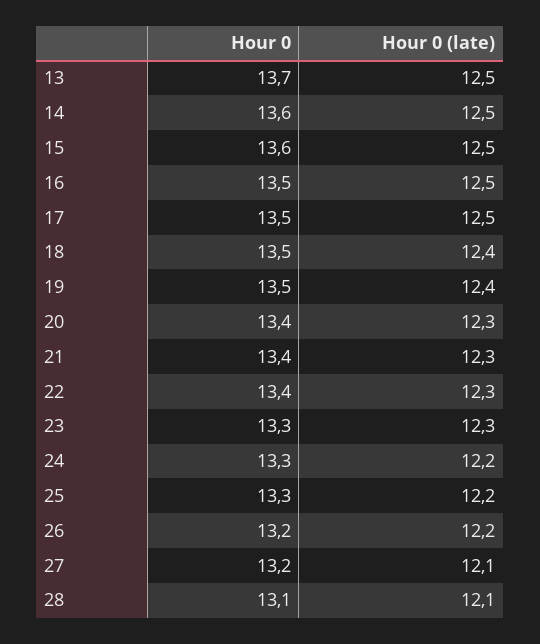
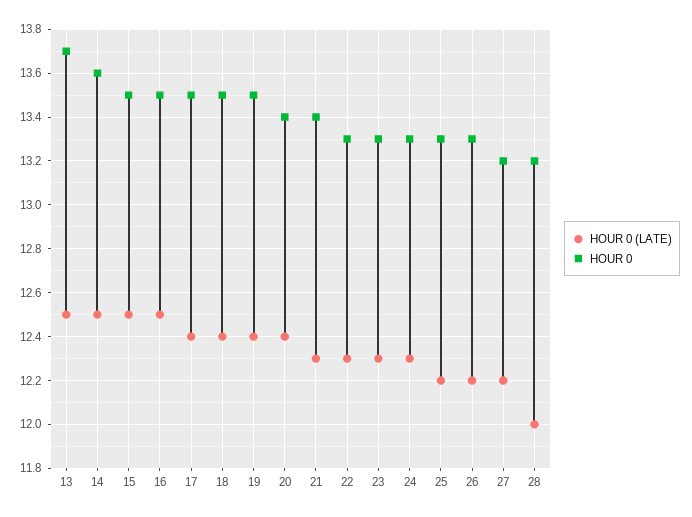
Hour 0, 15: 13.6 -> 13.5
Hour 0 (late), 17: 12.5 -> 12.4
Hour 0 (late), 20: 12.3 -> 12.4
Hour 0, 22: 13.4 -> 13.3
Hour 0 (late), 24: 12.2 -> 12.3
Hour 0, 26: 13.2 -> 13.3
Hour 0 (late), 27: 12.1 -> 12.2
Hour 0, 28: 13.1 -> 13.2
Hour 0 (late), 28: 12.1 -> 12

